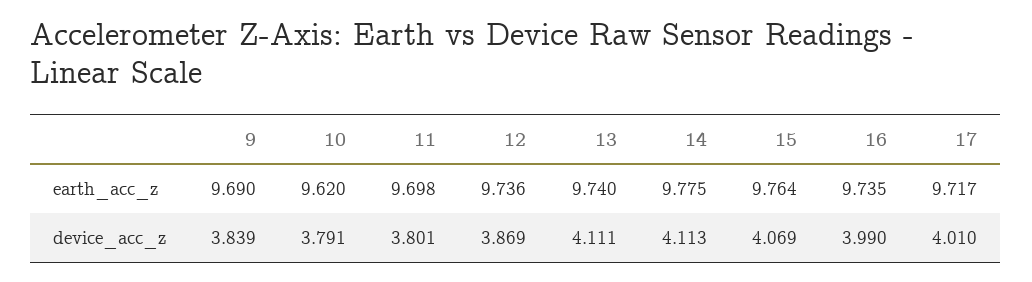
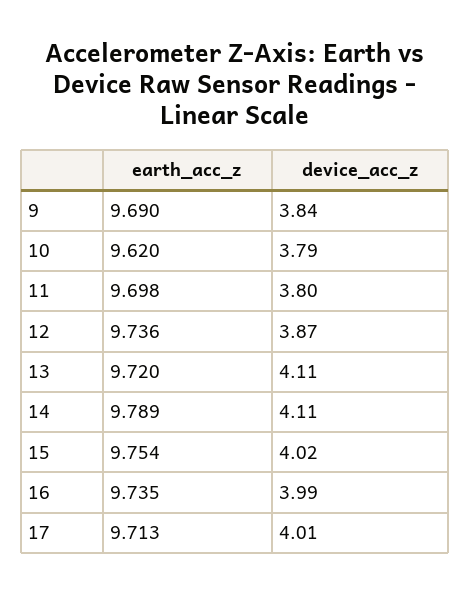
13, earth_acc_z: 9.74 -> 9.72
14, earth_acc_z: 9.775 -> 9.789
15, earth_acc_z: 9.764 -> 9.754
17, earth_acc_z: 9.717 -> 9.713
15, device_acc_z: 4.069 -> 4.02

